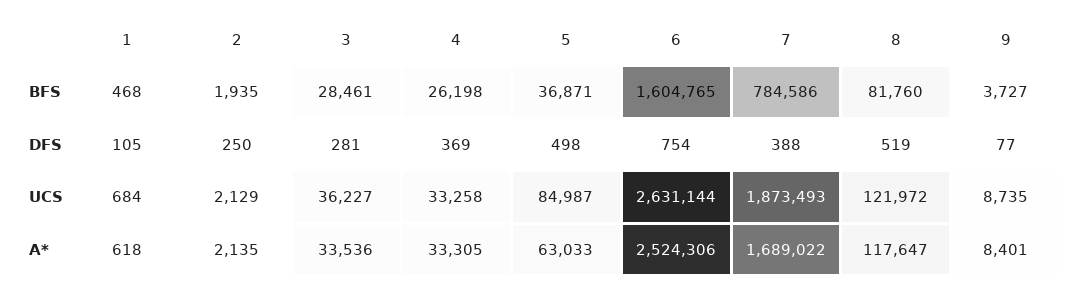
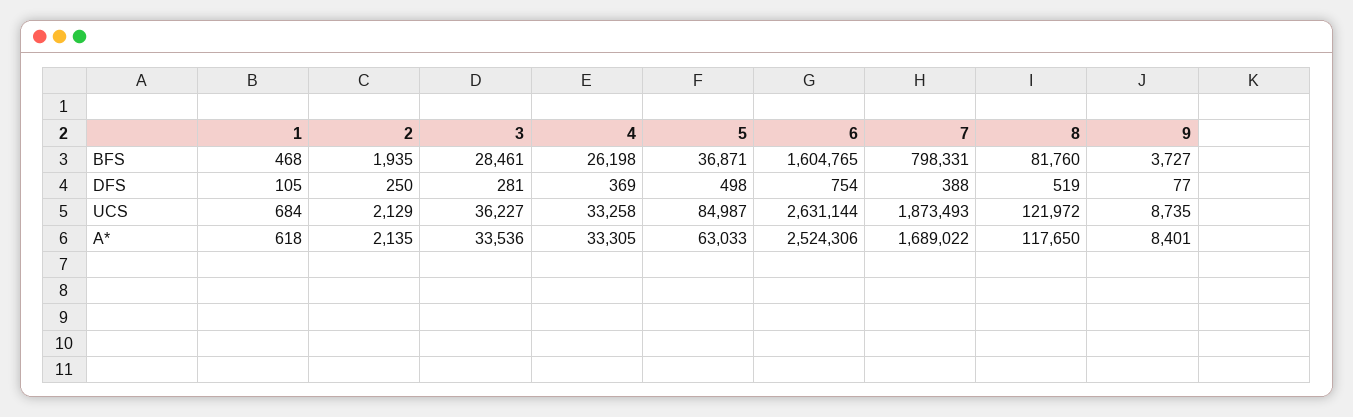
7, BFS: 784586 -> 798331
8, A*: 117647 -> 117650

